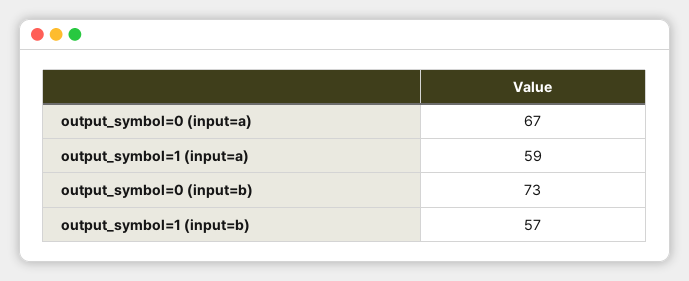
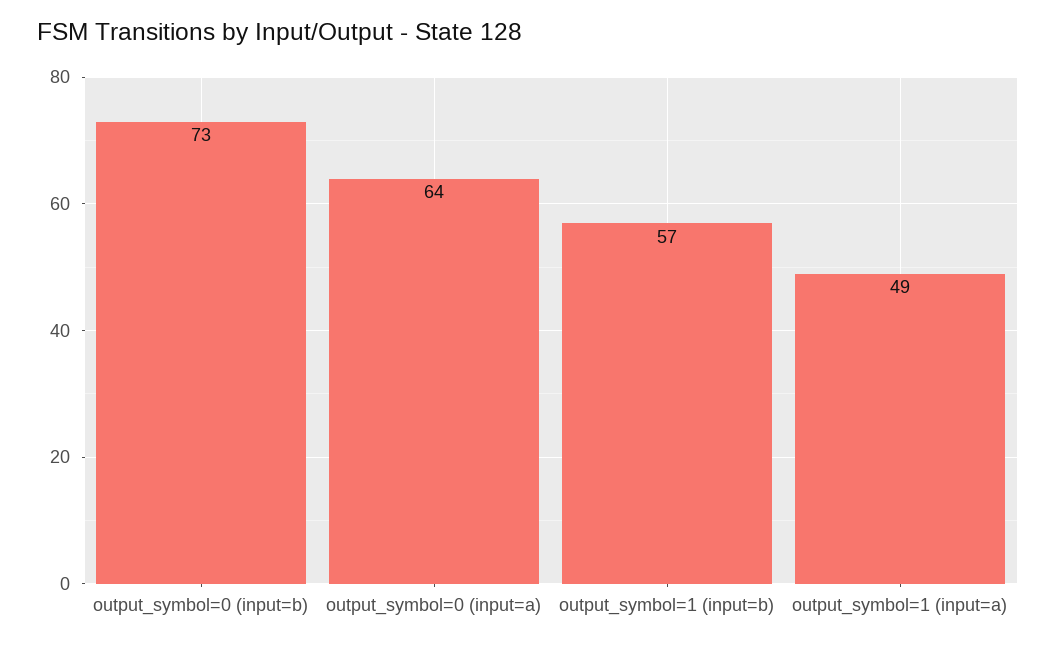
output_symbol=0 (input=a): 67 -> 64
output_symbol=1 (input=a): 59 -> 49

